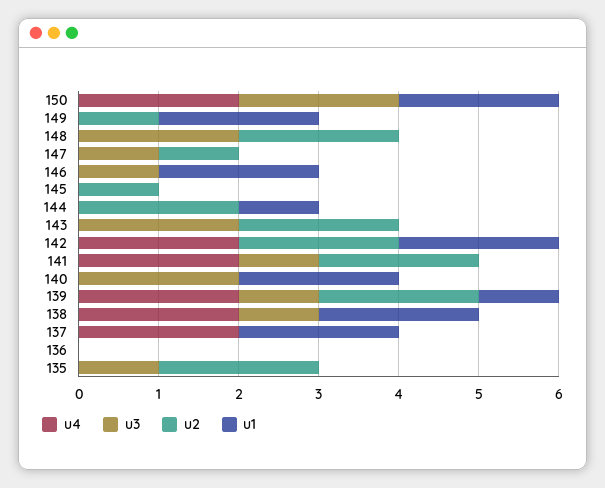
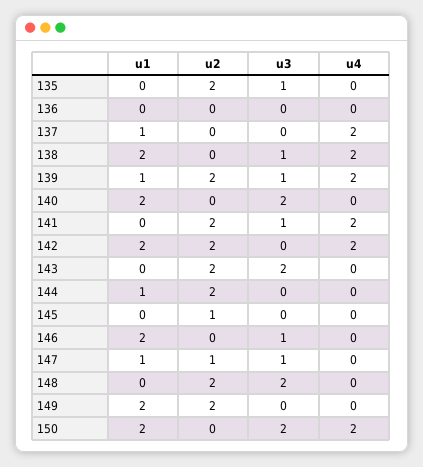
u2, 149: 1 -> 2
u1, 147: 0 -> 1
u1, 137: 2 -> 1

